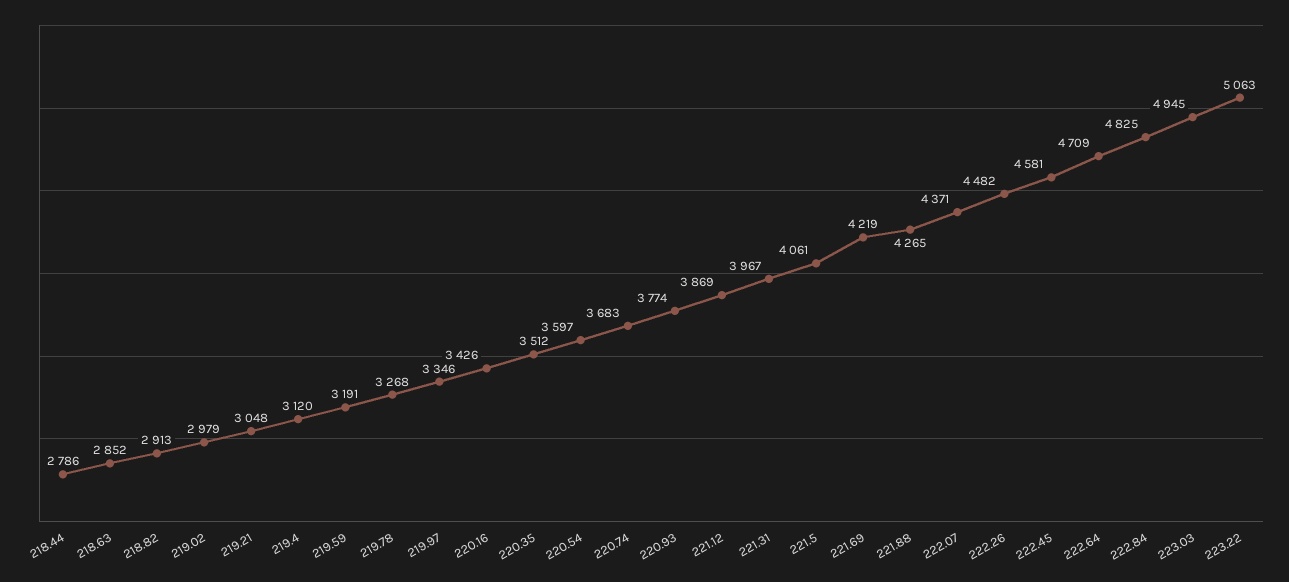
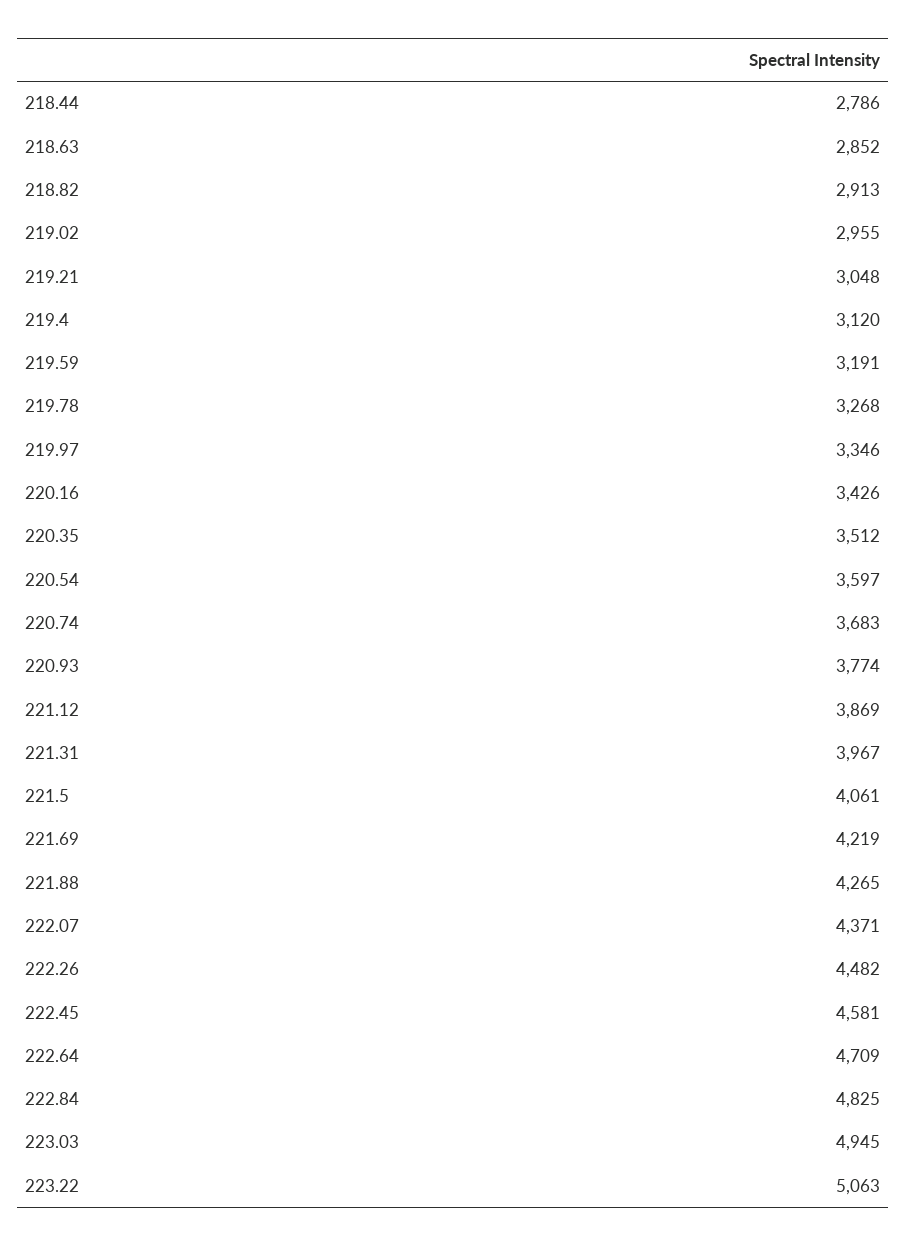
219.02: 2979 -> 2955

